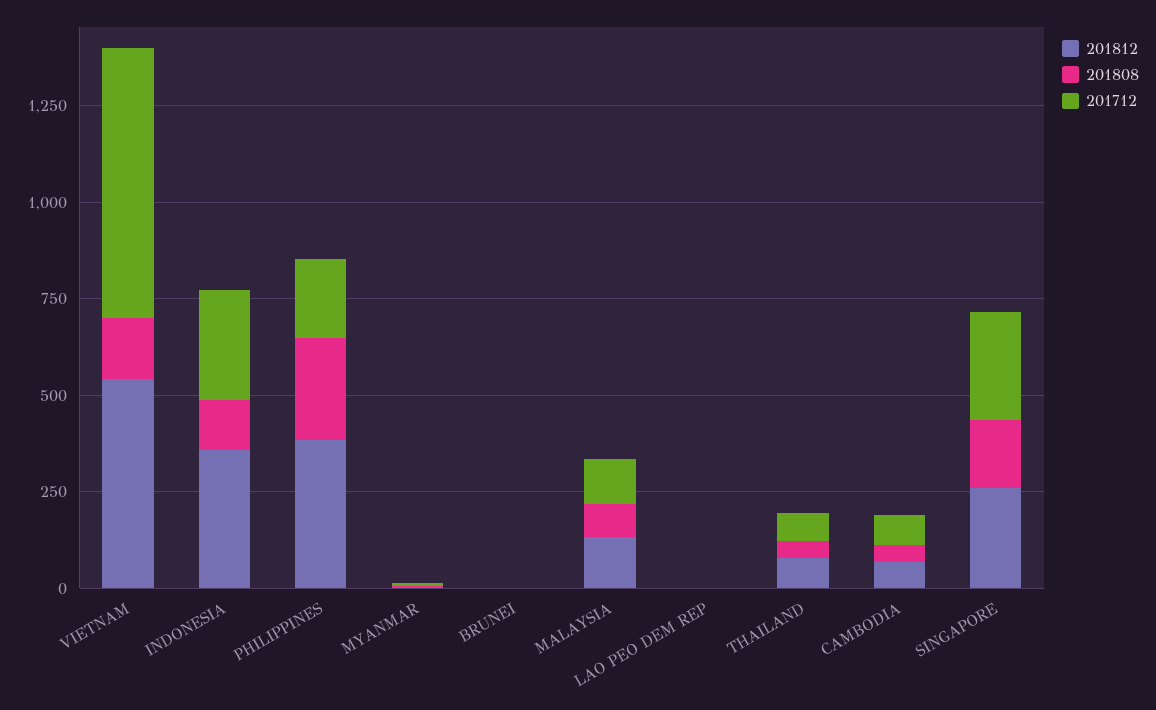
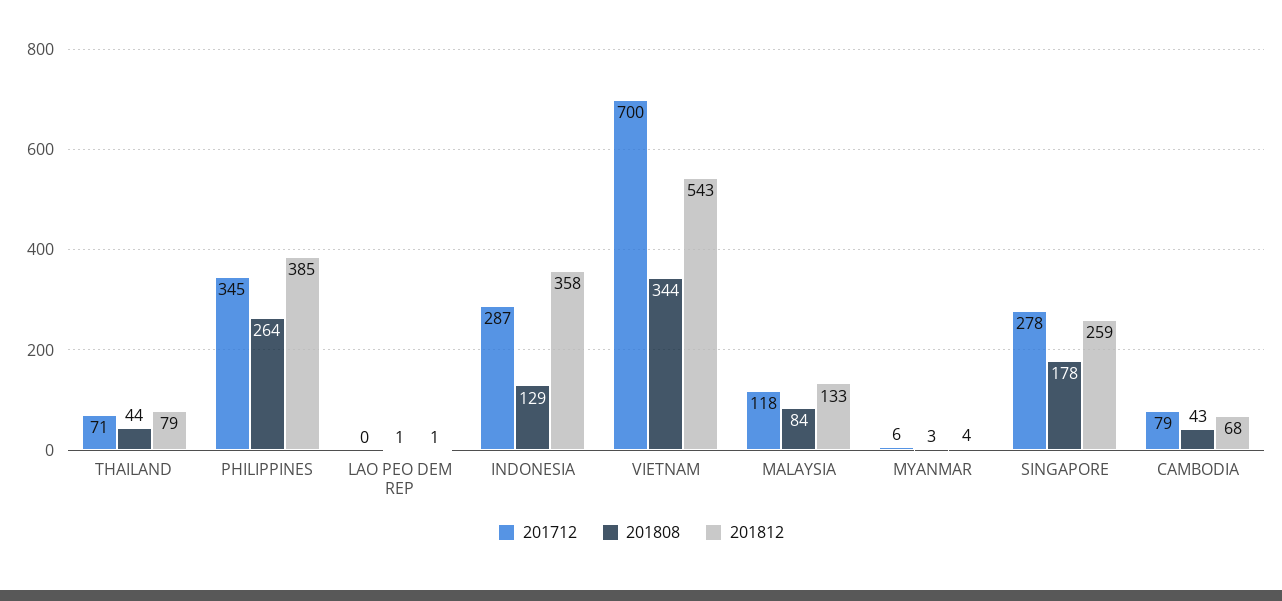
201808, VIETNAM: 150 -> 344
201712, PHILIPPINES: 200 -> 345
201812, BRUNEI: 0 -> none
201808, BRUNEI: 0 -> none
201712, BRUNEI: 0 -> none

